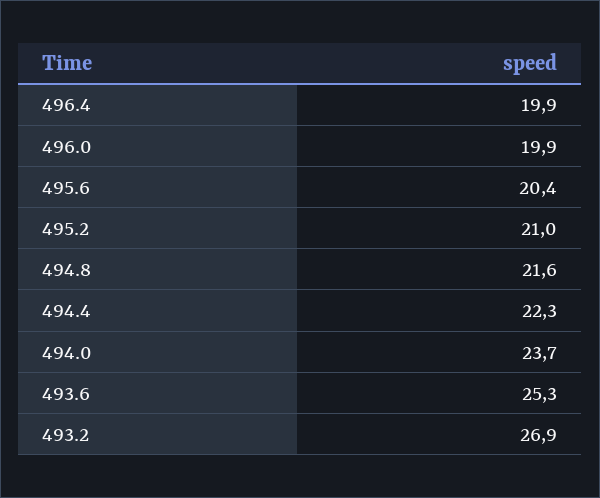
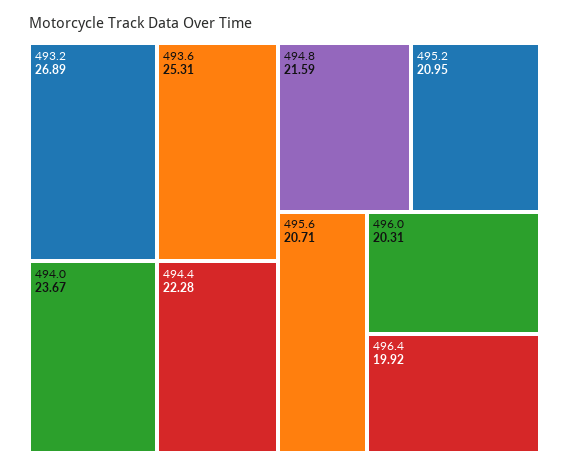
496.0: 19.9 -> 20.31
495.6: 20.4 -> 20.71

